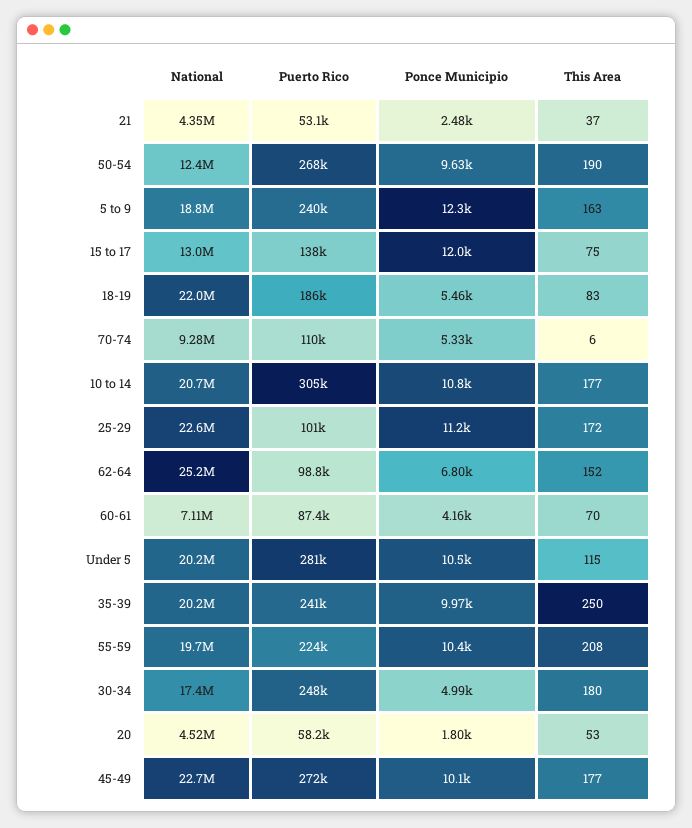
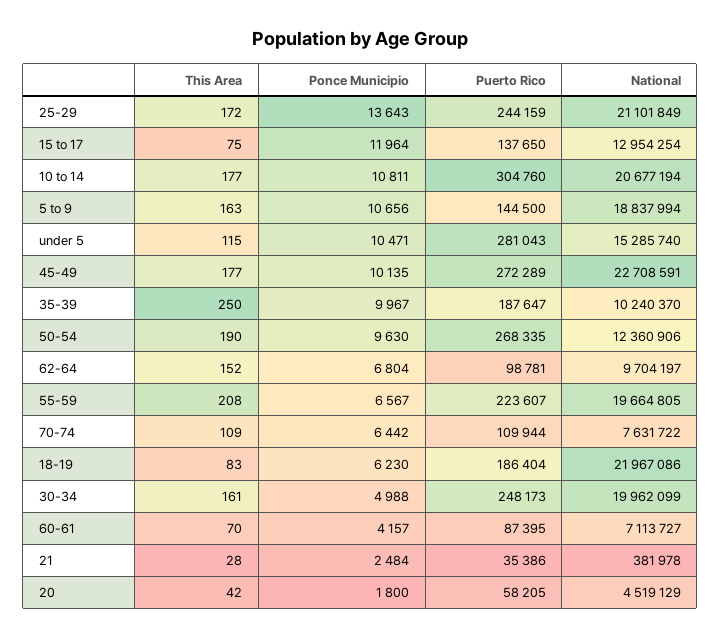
National, 21: 4350000 -> 381978
Puerto Rico, 21: 53100 -> 35386
This Area, 21: 37 -> 28
Puerto Rico, 5 to 9: 240000 -> 144500
Ponce Municipio, 5 to 9: 12300 -> 10656
Ponce Municipio, 18-19: 5460 -> 6230
National, 70-74: 9280000 -> 7631722
Ponce Municipio, 70-74: 5330 -> 6442
This Area, 70-74: 6 -> 109
National, 25-29: 22600000 -> 21101849
Puerto Rico, 25-29: 101000 -> 244159
Ponce Municipio, 25-29: 11200 -> 13643
National, 62-64: 25200000 -> 9704197
National, Under 5: 20200000 -> 15285740
National, 35-39: 20200000 -> 10240370
Puerto Rico, 35-39: 241000 -> 187647
Ponce Municipio, 55-59: 10400 -> 6567
National, 30-34: 17400000 -> 19962099
This Area, 30-34: 180 -> 161
This Area, 20: 53 -> 42

